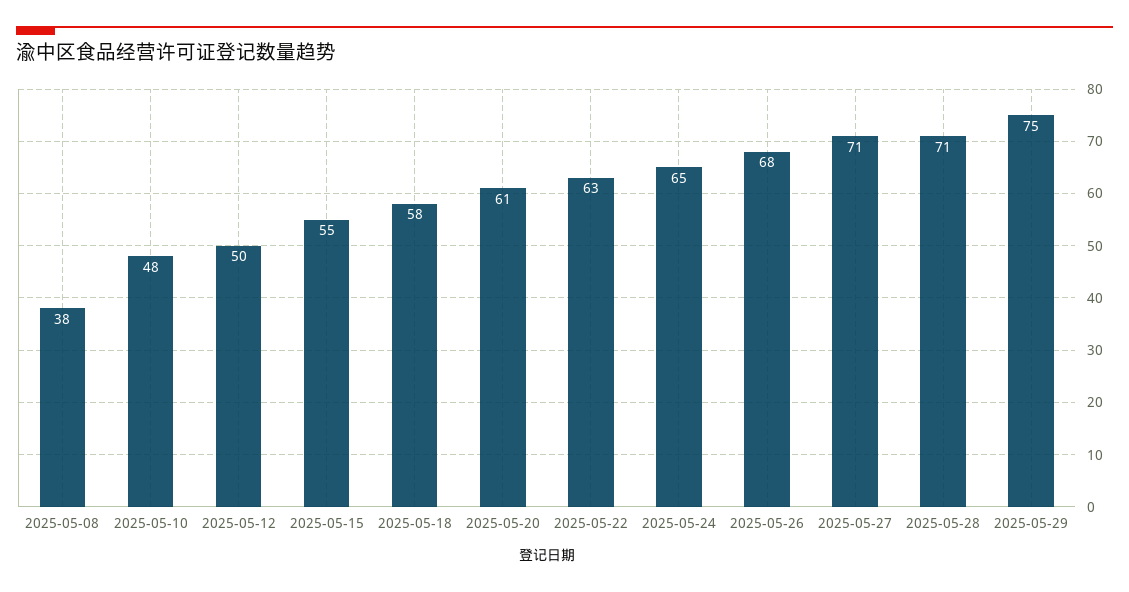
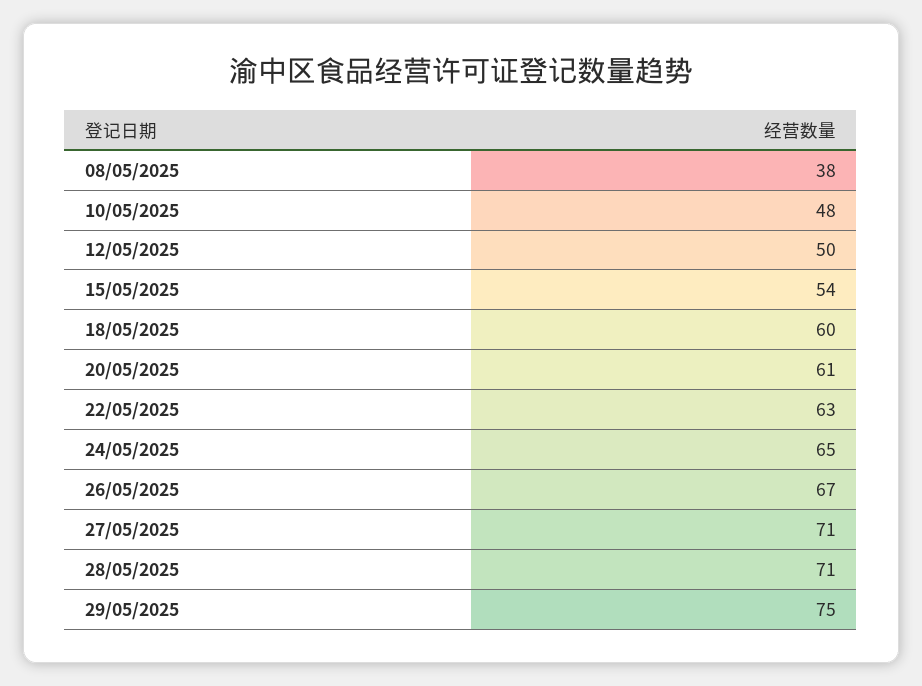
2025-05-15: 55 -> 54
2025-05-18: 58 -> 60
2025-05-26: 68 -> 67

